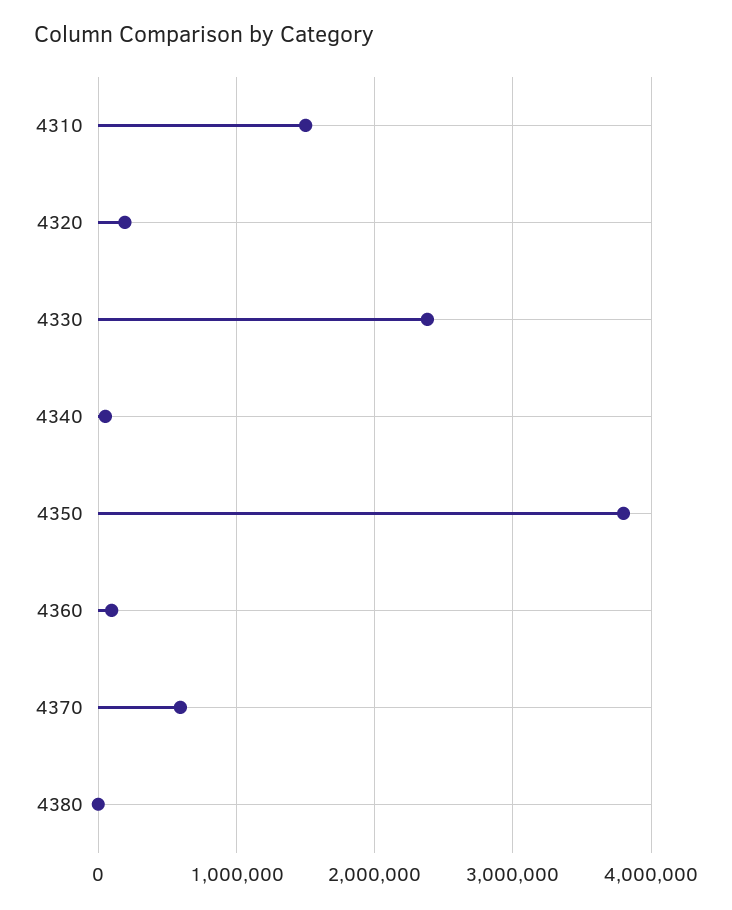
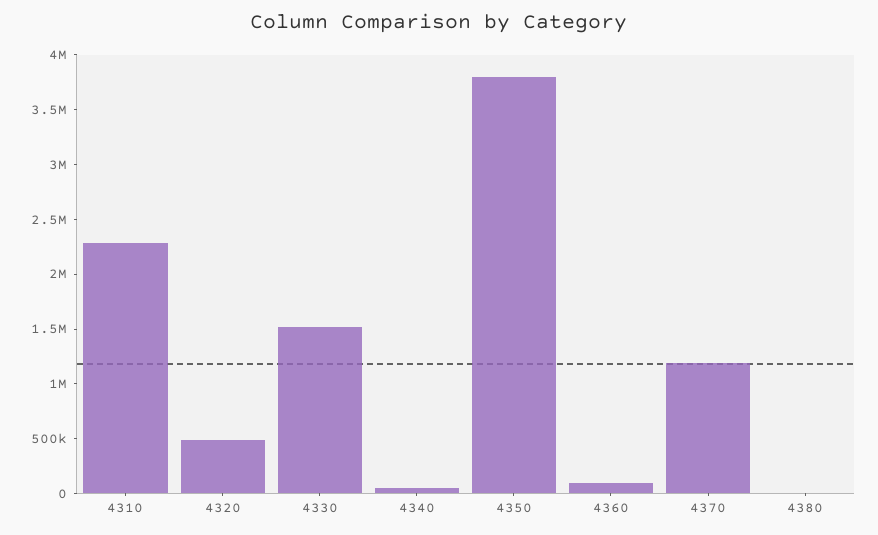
4310: 1500000 -> 2300000
4320: 200000 -> 500000
4330: 2400000 -> 1500000
4370: 600000 -> 1200000

